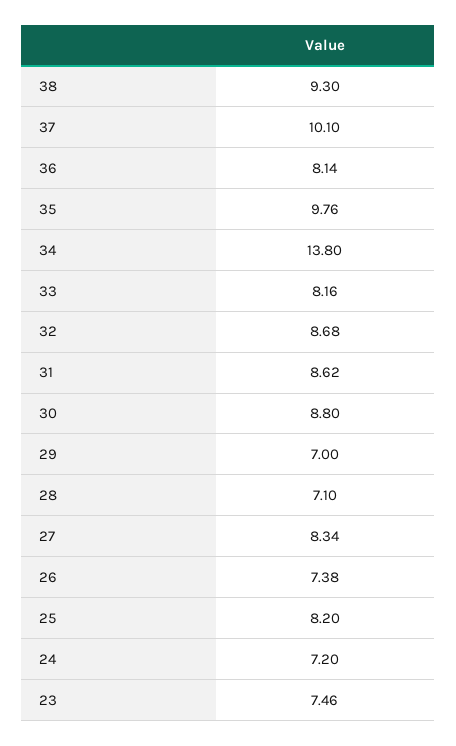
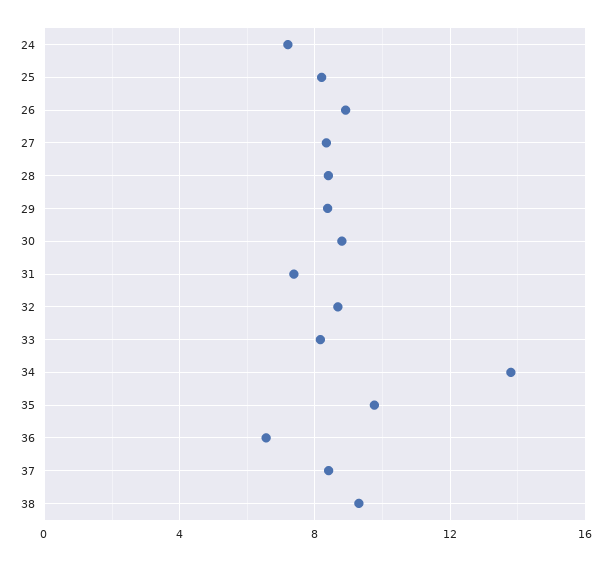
37: 10.1 -> 8.5
36: 8.14 -> 6.5
31: 8.62 -> 7.5
29: 7 -> 8.5
28: 7.1 -> 8.5
26: 7.38 -> 9
23: 7.46 -> none

